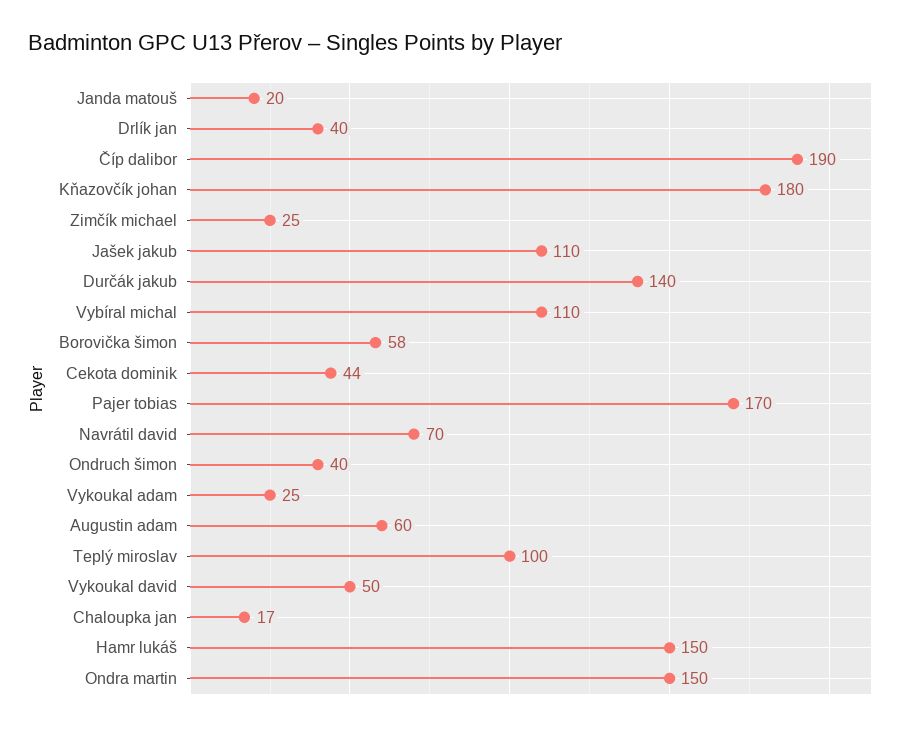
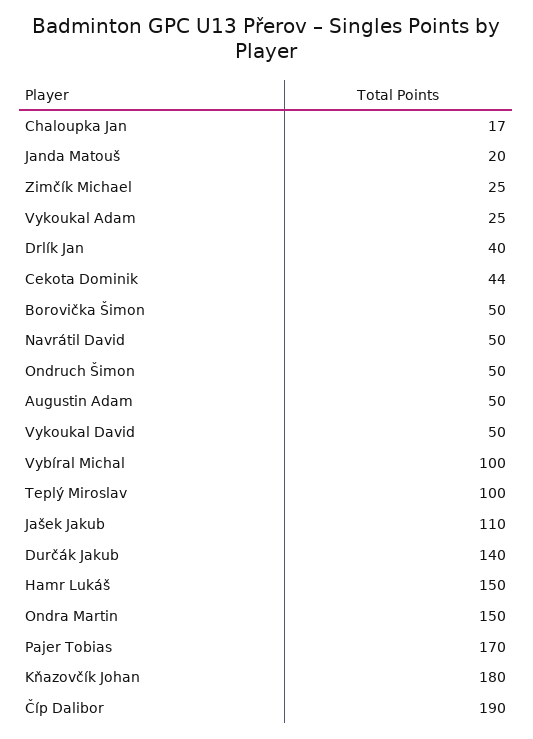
Vybíral michal: 110 -> 100
Borovička šimon: 58 -> 50
Navrátil david: 70 -> 50
Ondruch šimon: 40 -> 50
Augustin adam: 60 -> 50

